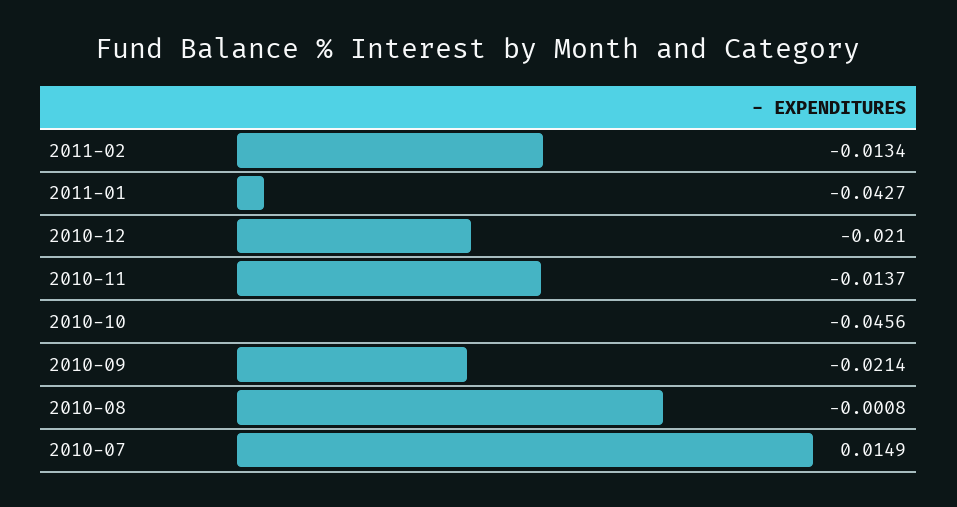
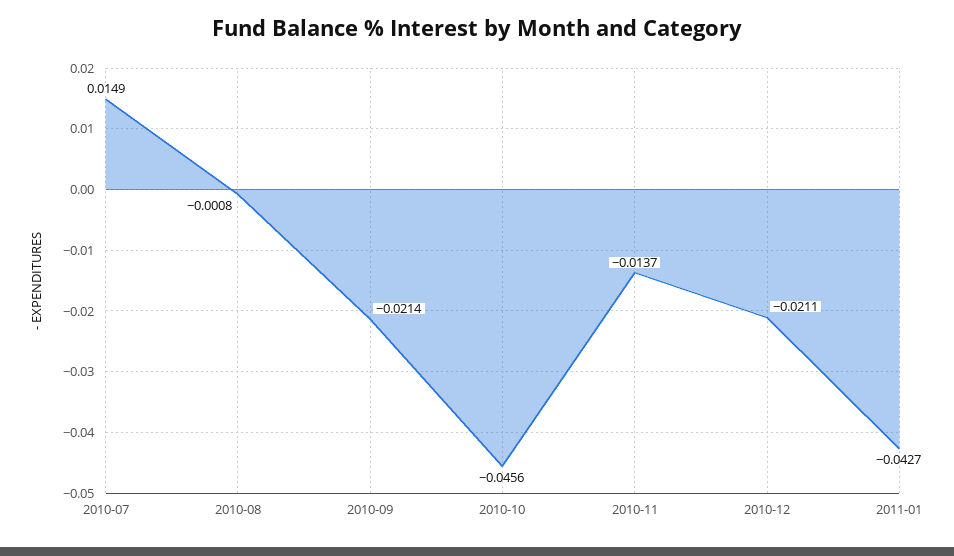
2011-02: -0.0134 -> none
2010-12: -0.021 -> -0.0211

